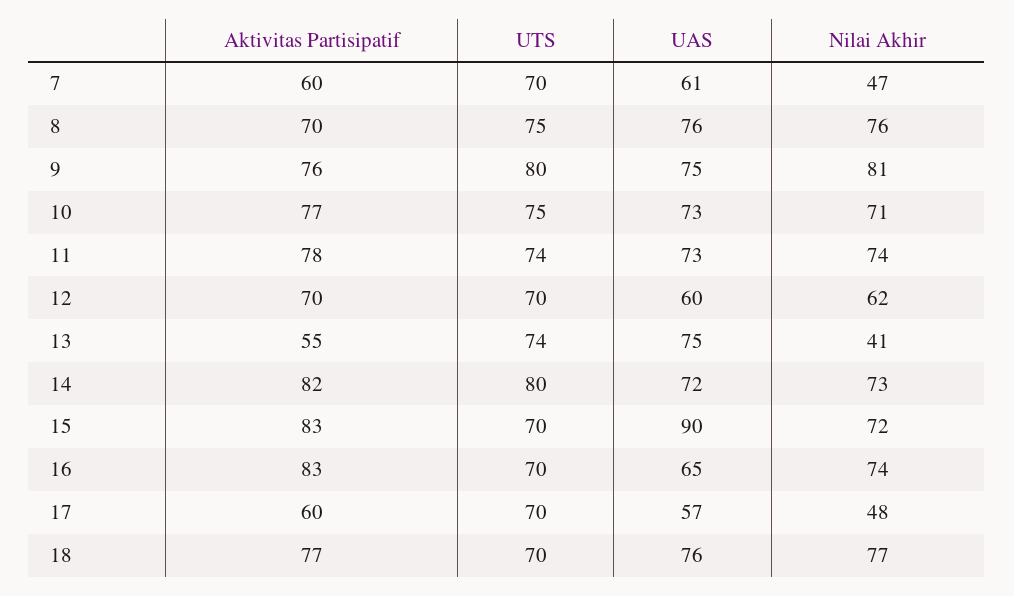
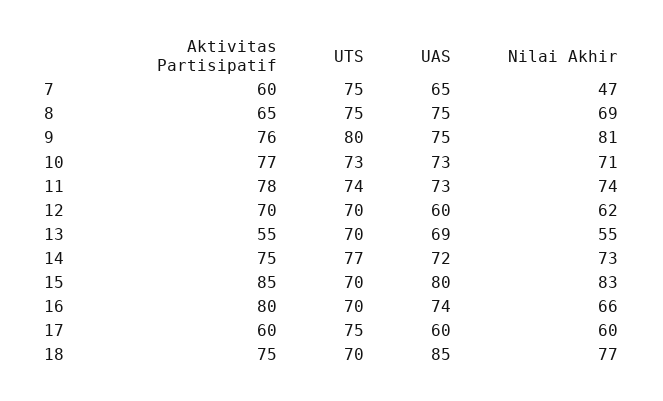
UTS, 7: 70 -> 75
UAS, 7: 61 -> 65
Aktivitas Partisipatif, 8: 70 -> 65
UAS, 8: 76 -> 75
Nilai Akhir, 8: 76 -> 69
UTS, 10: 75 -> 73
UTS, 13: 74 -> 70
UAS, 13: 75 -> 69
Nilai Akhir, 13: 41 -> 55
Aktivitas Partisipatif, 14: 82 -> 75
UTS, 14: 80 -> 77
Aktivitas Partisipatif, 15: 83 -> 85
UAS, 15: 90 -> 80
Nilai Akhir, 15: 72 -> 83
Aktivitas Partisipatif, 16: 83 -> 80
UAS, 16: 65 -> 74
Nilai Akhir, 16: 74 -> 66
UTS, 17: 70 -> 75
UAS, 17: 57 -> 60
Nilai Akhir, 17: 48 -> 60
Aktivitas Partisipatif, 18: 77 -> 75
UAS, 18: 76 -> 85

